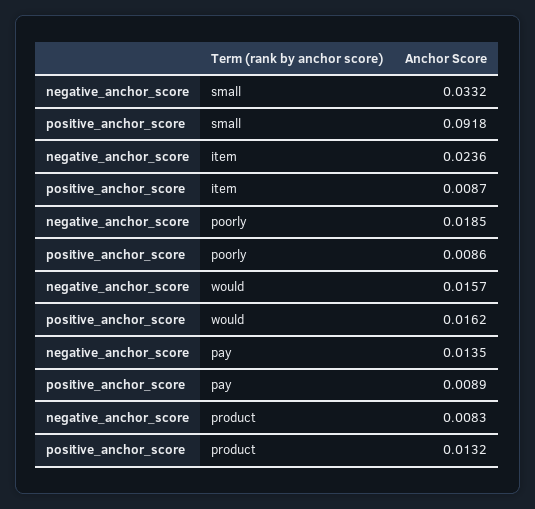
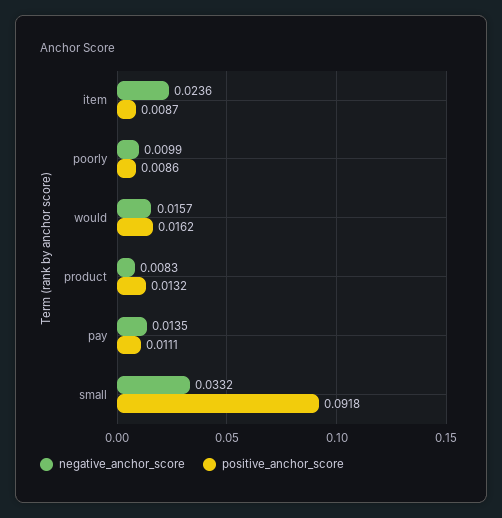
negative_anchor_score, poorly: 0.0185 -> 0.0099
positive_anchor_score, pay: 0.0089 -> 0.0111

